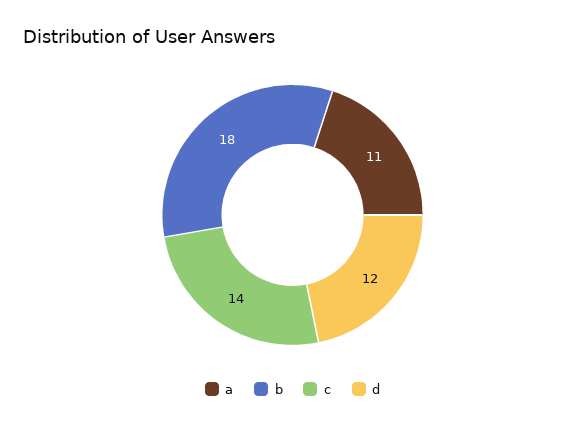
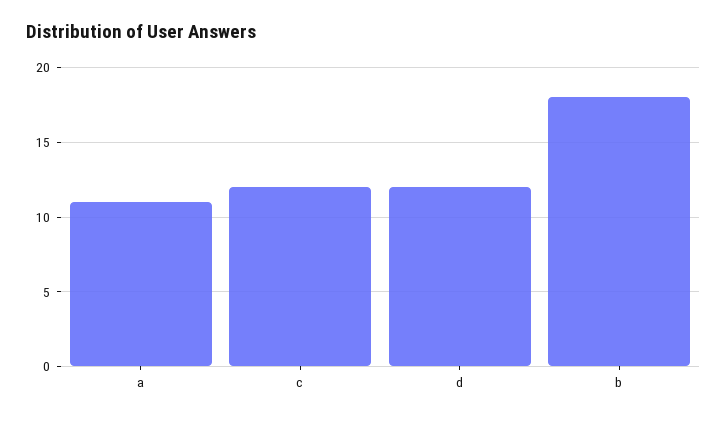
c: 14 -> 12

